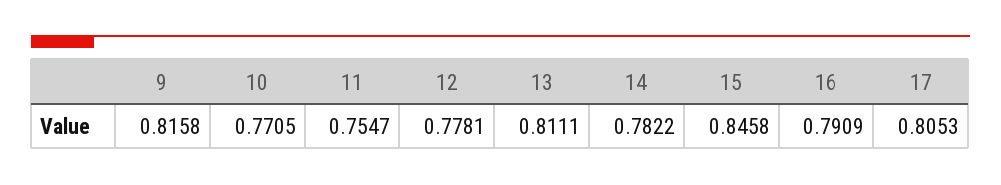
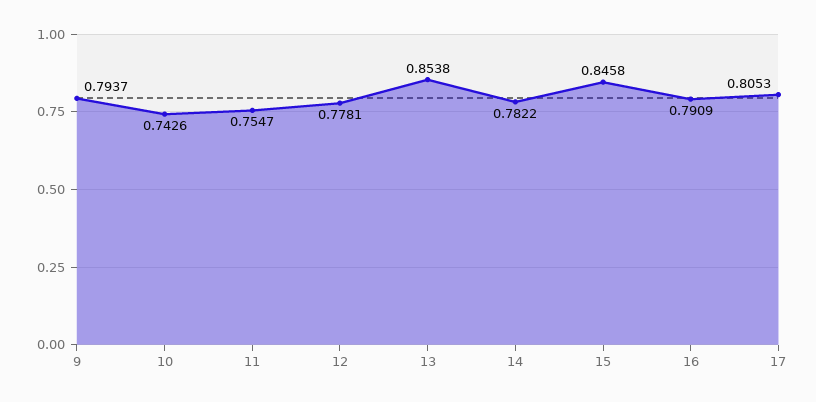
9: 0.8158 -> 0.7937
10: 0.7705 -> 0.7426
13: 0.8111 -> 0.8538

